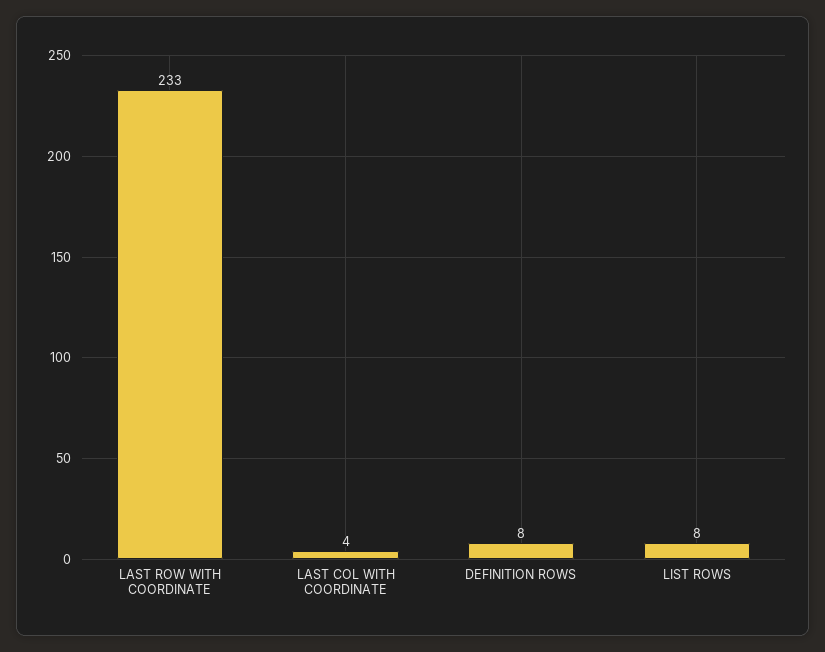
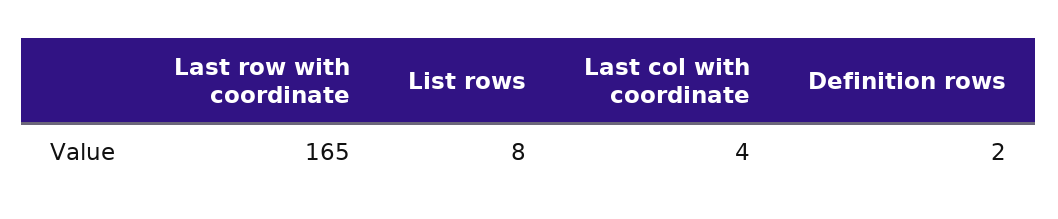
LAST ROW WITH COORDINATE: 233 -> 165
DEFINITION ROWS: 8 -> 2

